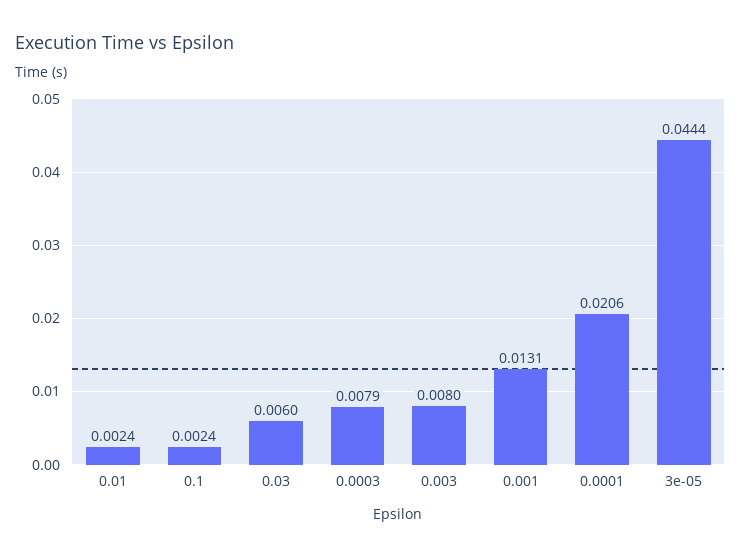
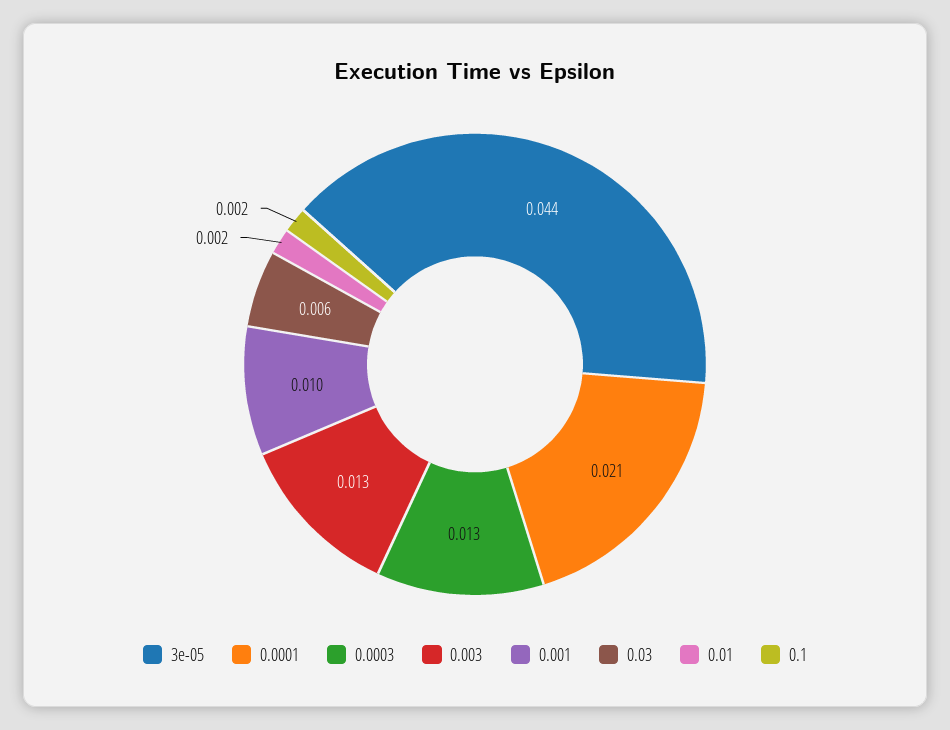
0.0003: 0.0079 -> 0.013
0.003: 0.008 -> 0.013
0.001: 0.0131 -> 0.01

